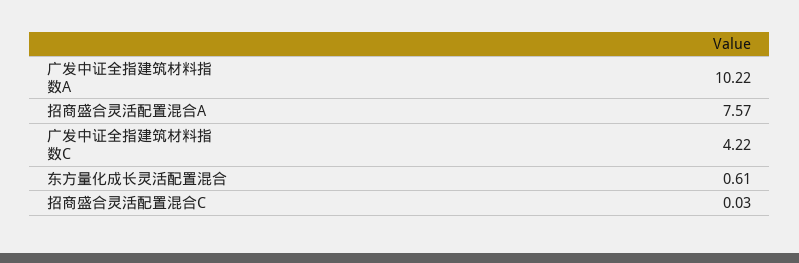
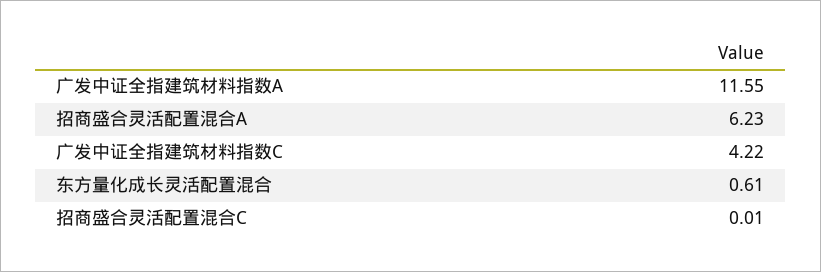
广发中证全指建筑材料指数A: 10.22 -> 11.55
招商盛合灵活配置混合A: 7.57 -> 6.23
招商盛合灵活配置混合C: 0.03 -> 0.01

